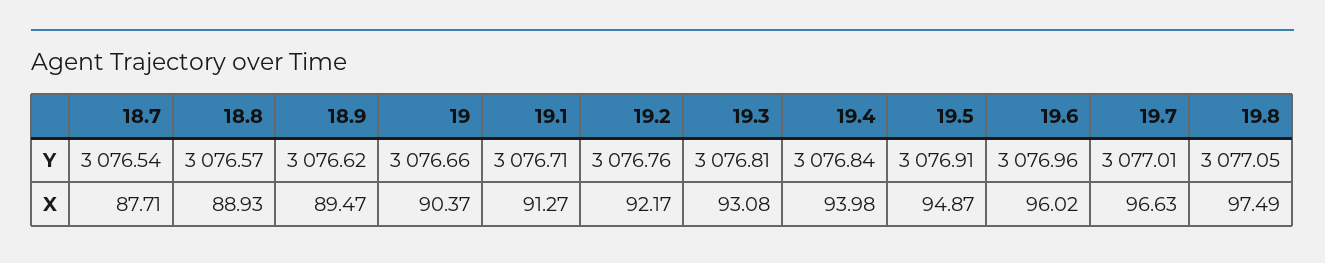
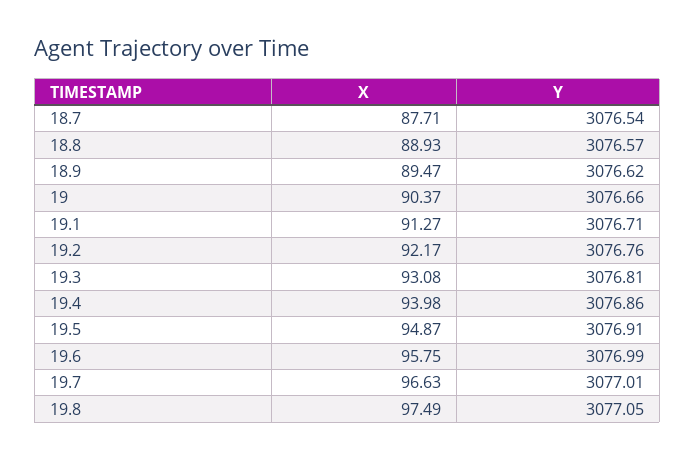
19.4, Y: 3076.84 -> 3076.86
19.6, Y: 3076.96 -> 3076.99
19.6, X: 96.02 -> 95.75

